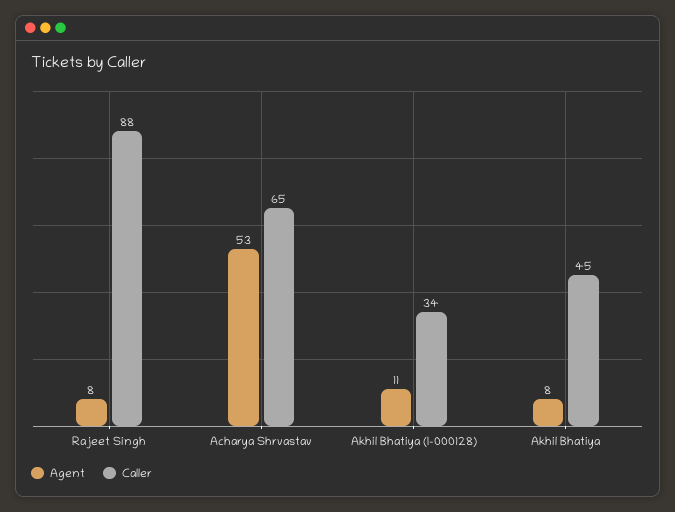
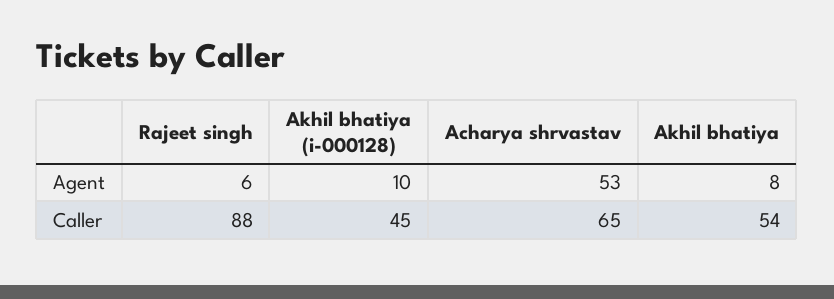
Agent, Rajeet Singh: 8 -> 6
Agent, Akhil Bhatiya (I-000128): 11 -> 10
Caller, Akhil Bhatiya (I-000128): 34 -> 45
Caller, Akhil Bhatiya: 45 -> 54

